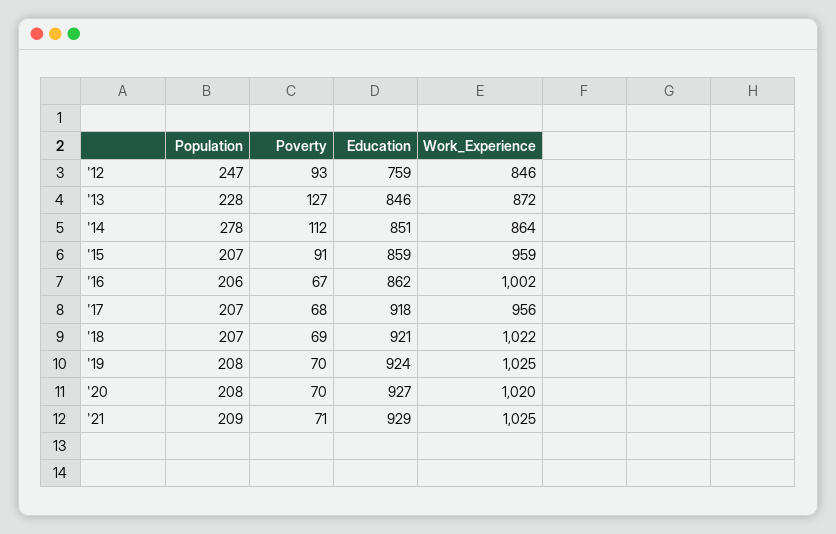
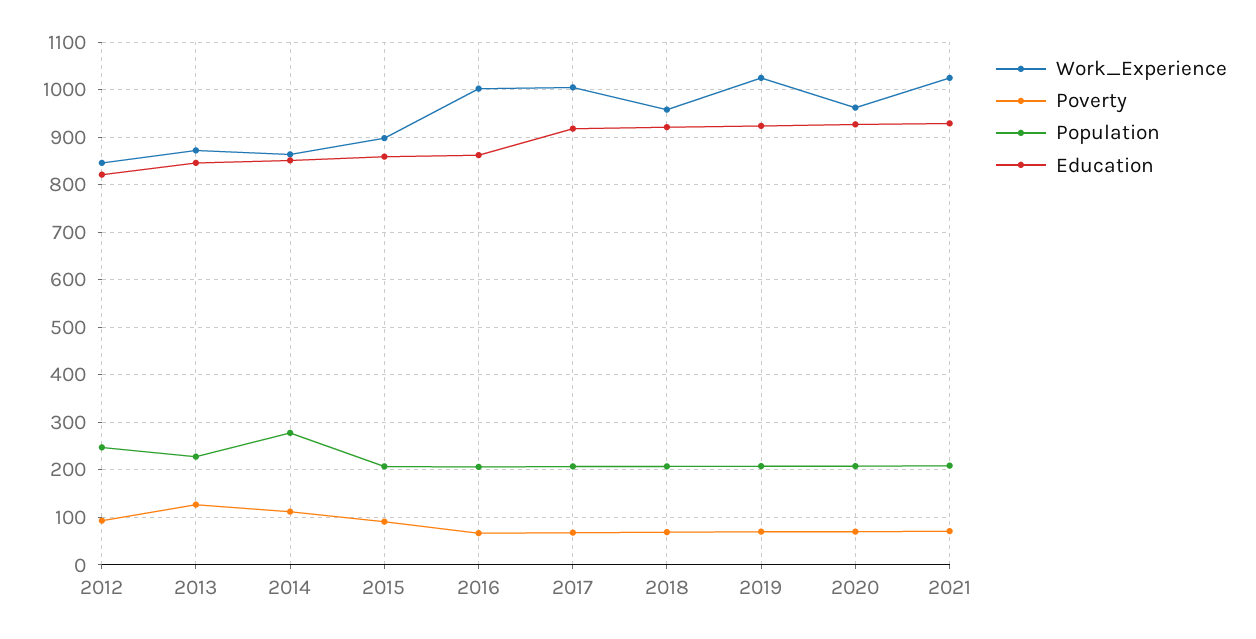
Education, '12: 759 -> 820
Work_Experience, '15: 959 -> 900
Work_Experience, '17: 956 -> 1000
Work_Experience, '18: 1022 -> 960
Work_Experience, '20: 1020 -> 960

